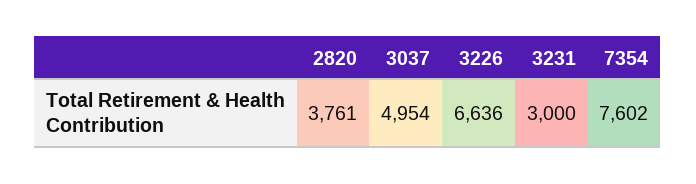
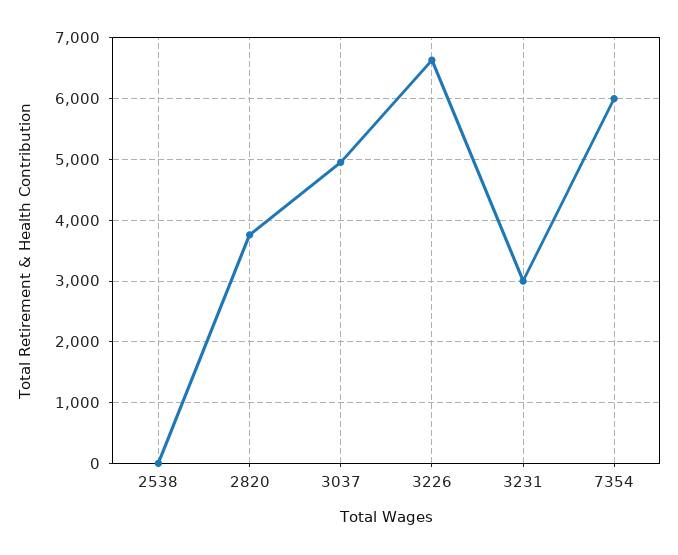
7354: 7602 -> 6000
2538: none -> 0

